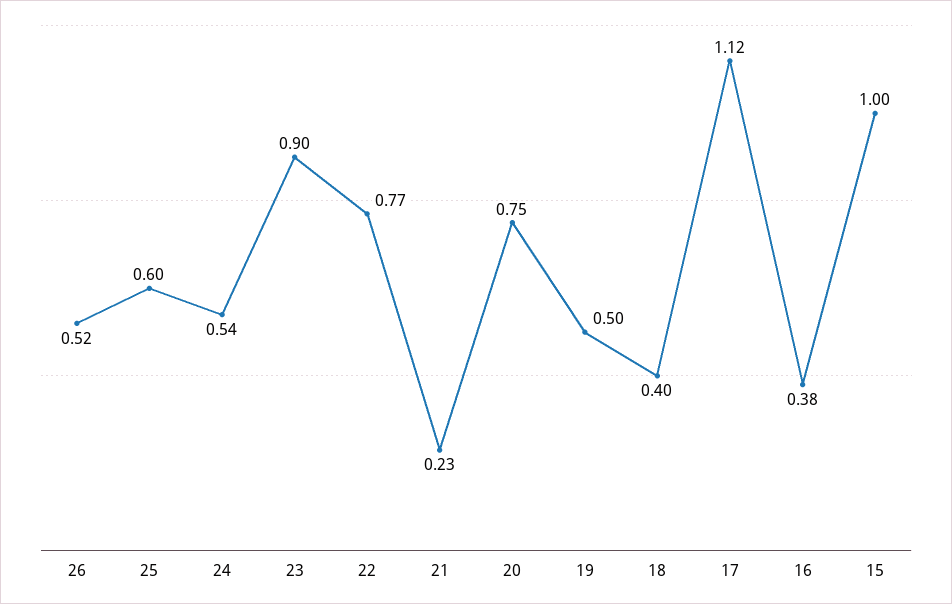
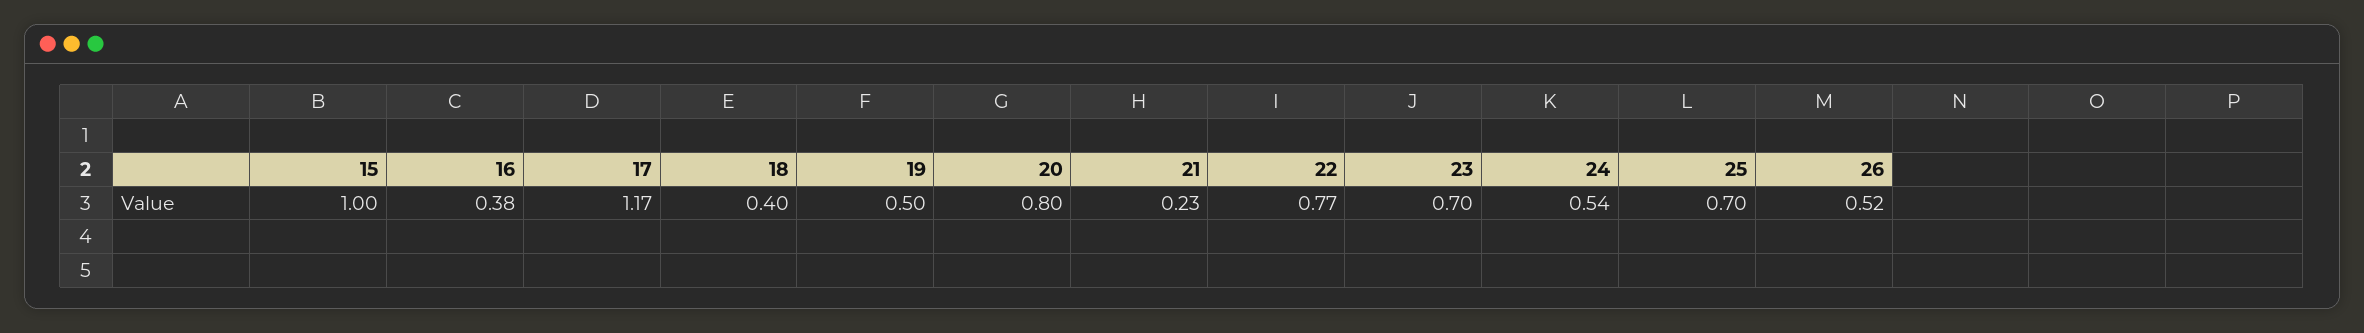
25: 0.6 -> 0.7
23: 0.9 -> 0.7
20: 0.75 -> 0.8
17: 1.12 -> 1.17

